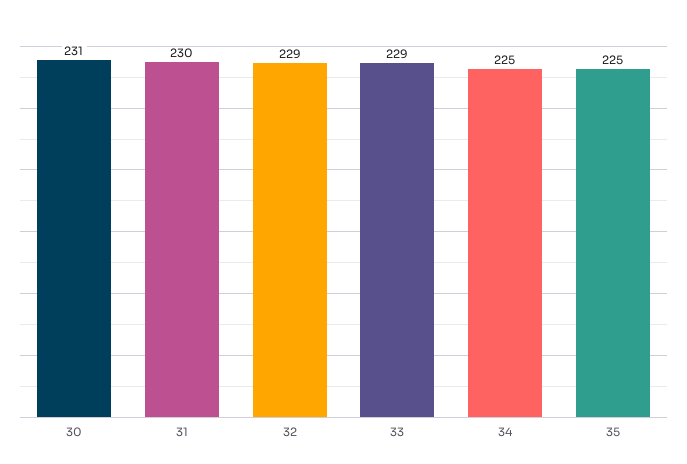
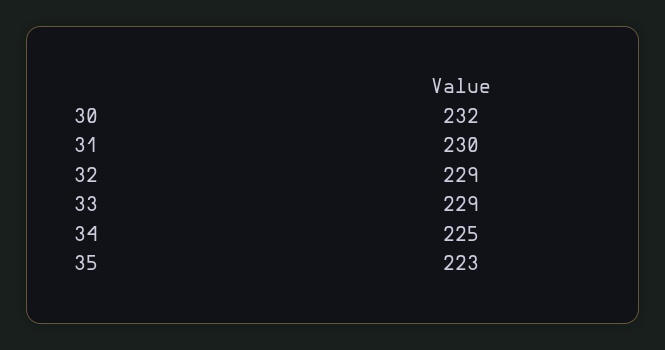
30: 231 -> 232
35: 225 -> 223

